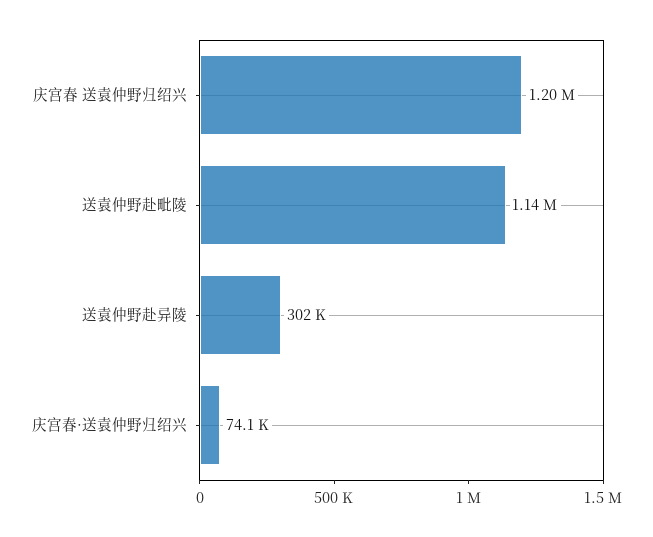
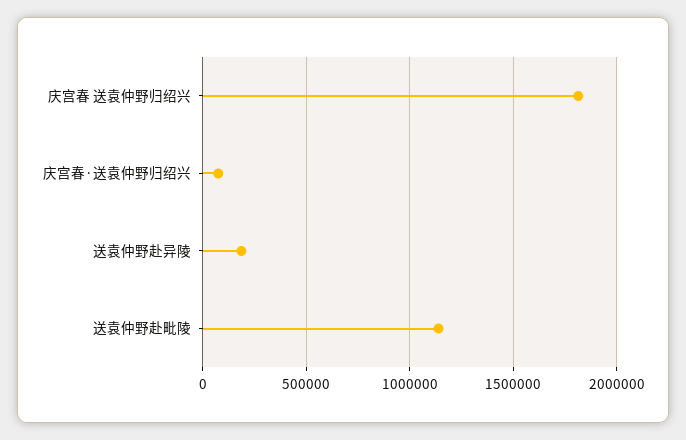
庆宫春 送袁仲野归绍兴: 1200000 -> 1800000
送袁仲野赴异陵: 302000 -> 200000

